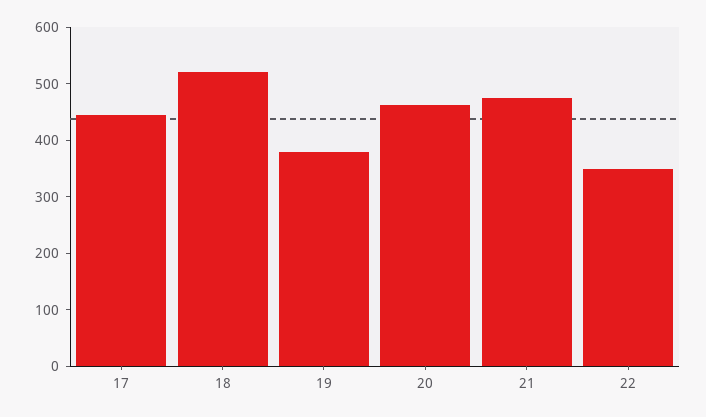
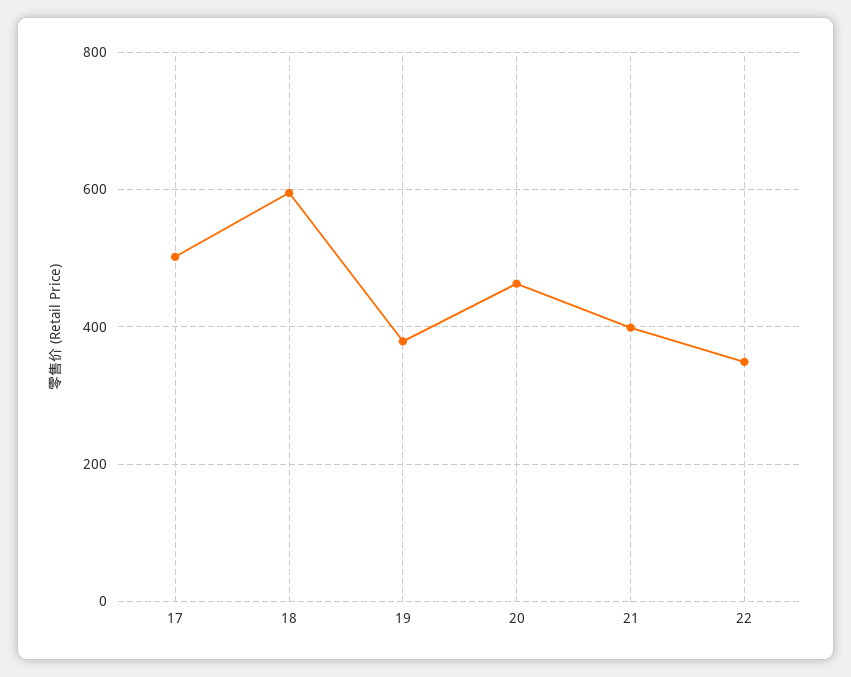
17: 440 -> 500
18: 520 -> 600
21: 480 -> 400

